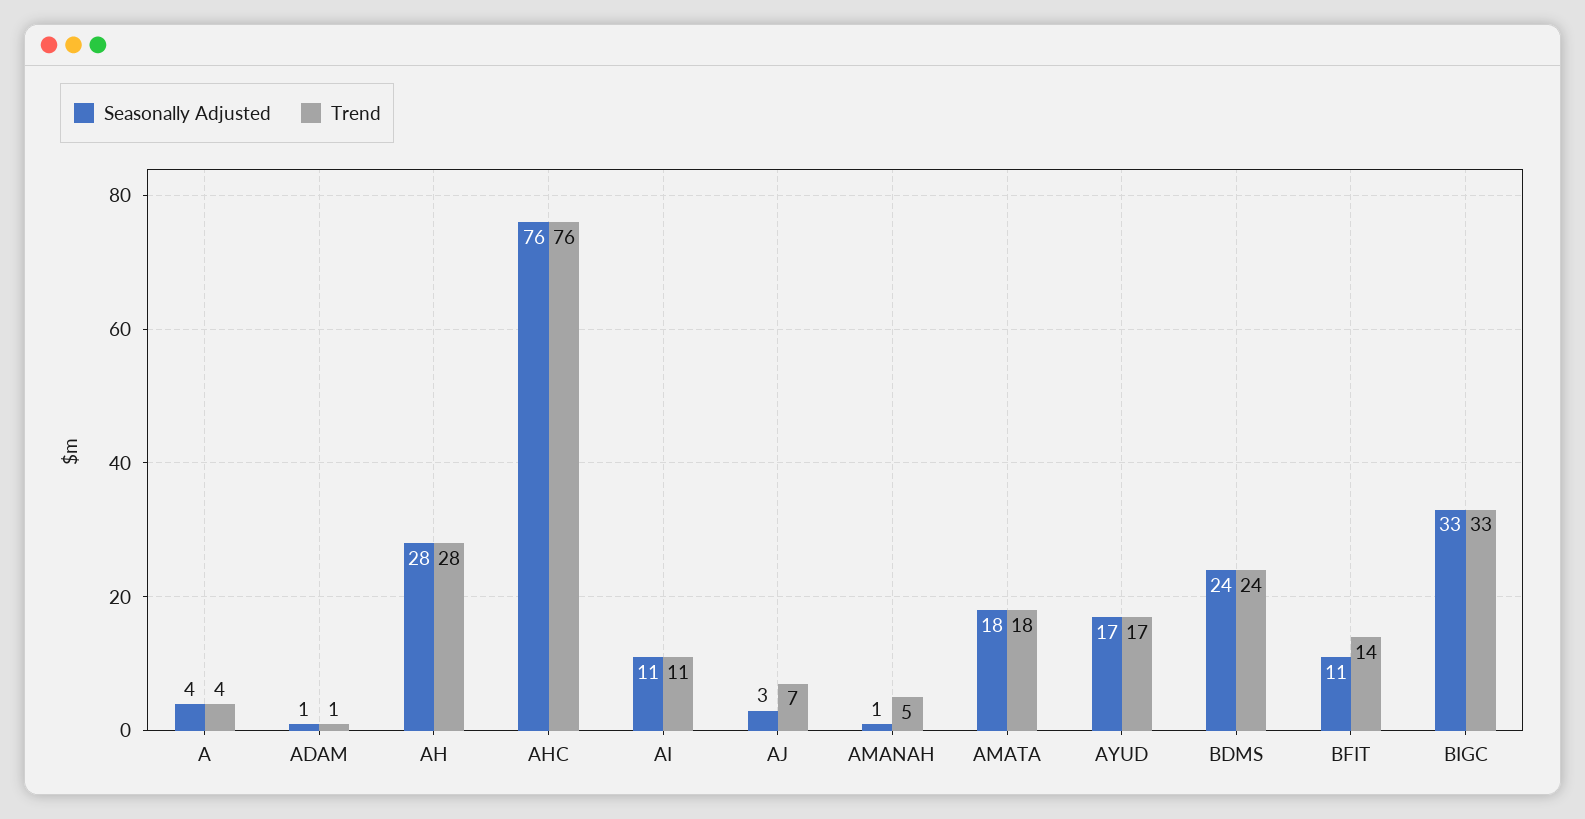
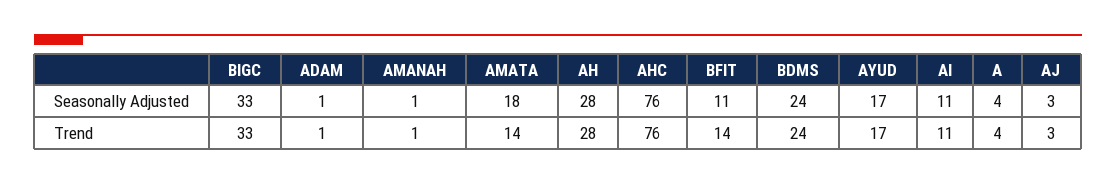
Trend, AJ: 7 -> 3
Trend, AMANAH: 5 -> 1
Trend, AMATA: 18 -> 14

